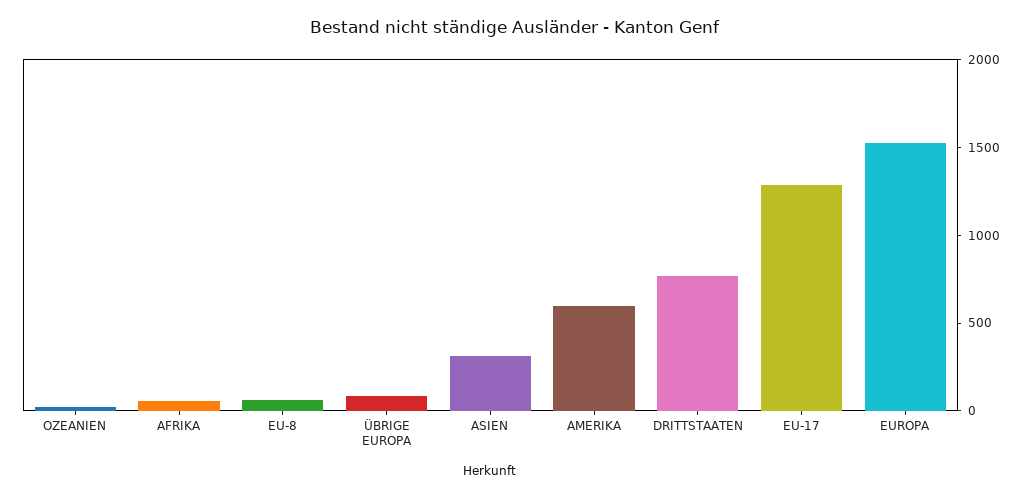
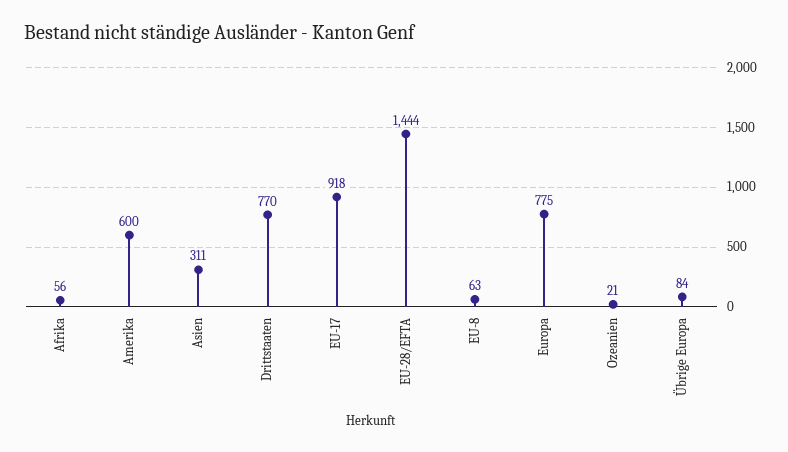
EU-17: 1300 -> 918
EUROPA: 1500 -> 775
EU-28/EFTA: none -> 1444

